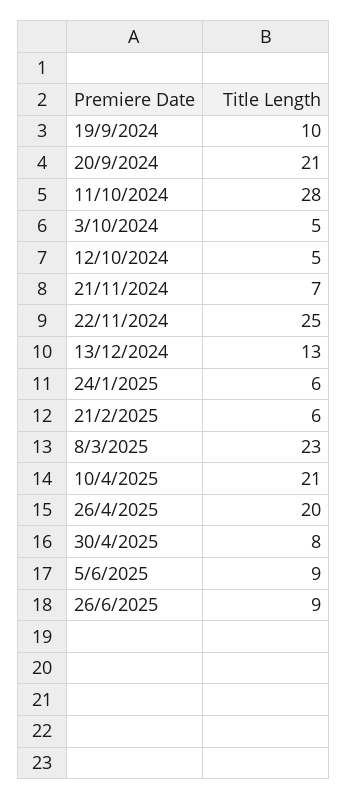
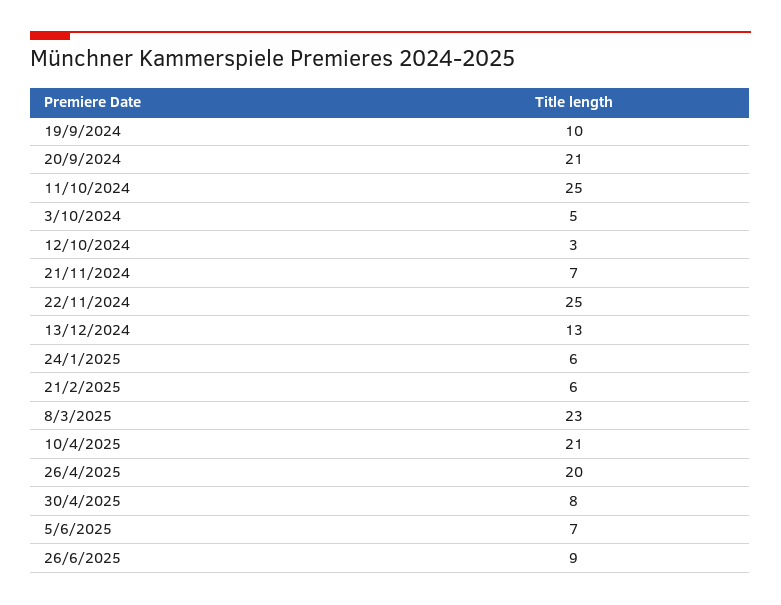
11/10/2024: 28 -> 25
12/10/2024: 5 -> 3
5/6/2025: 9 -> 7

